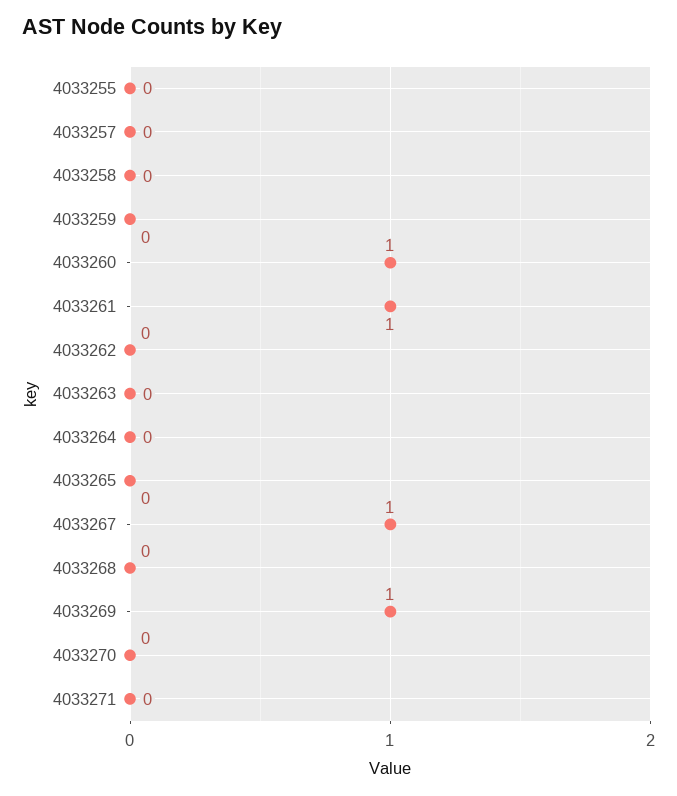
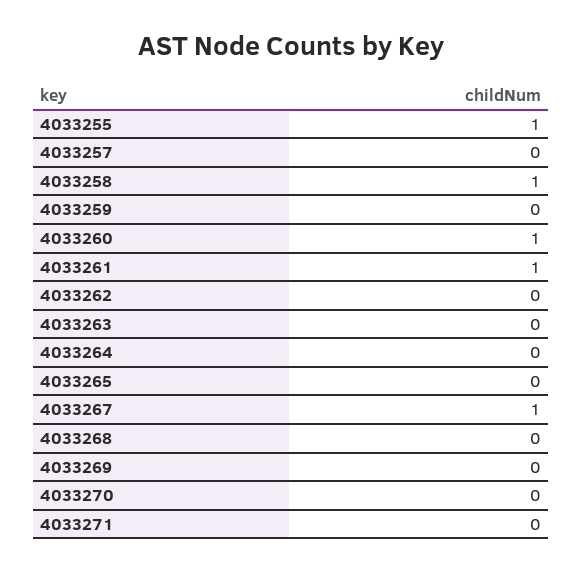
4033255: 0 -> 1
4033258: 0 -> 1
4033269: 1 -> 0

